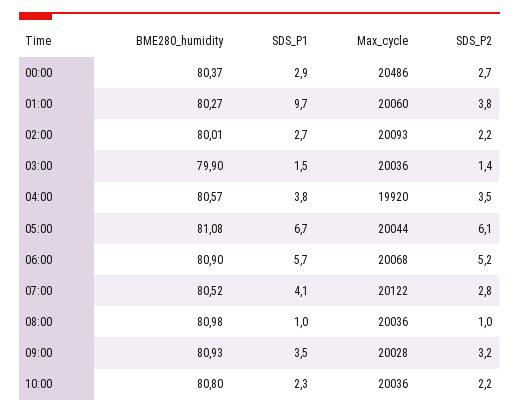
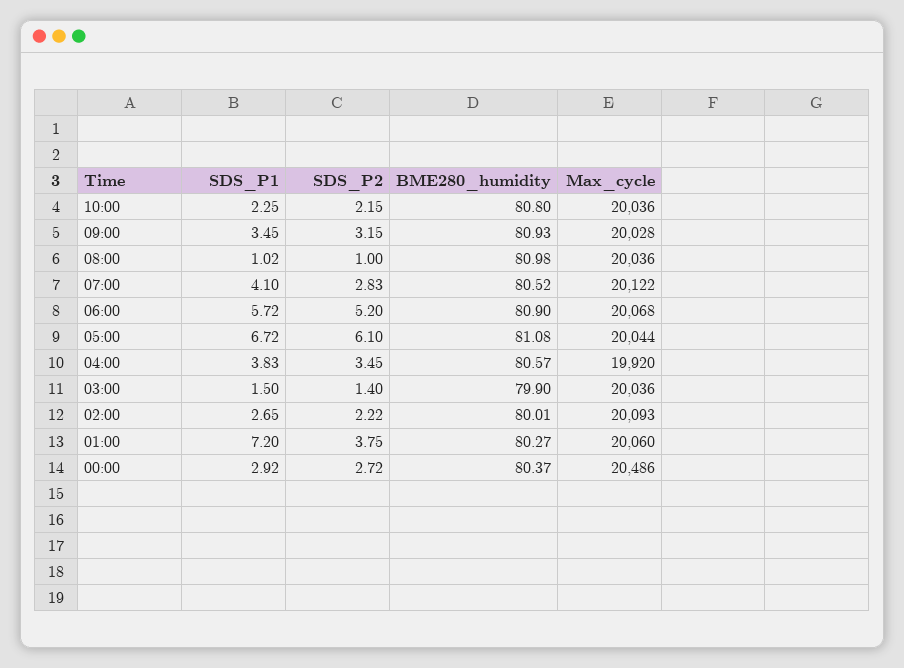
SDS_P1, 01:00: 9.7 -> 7.2

